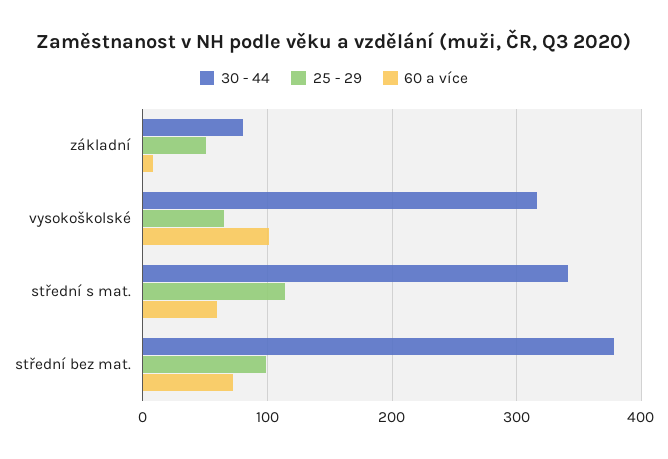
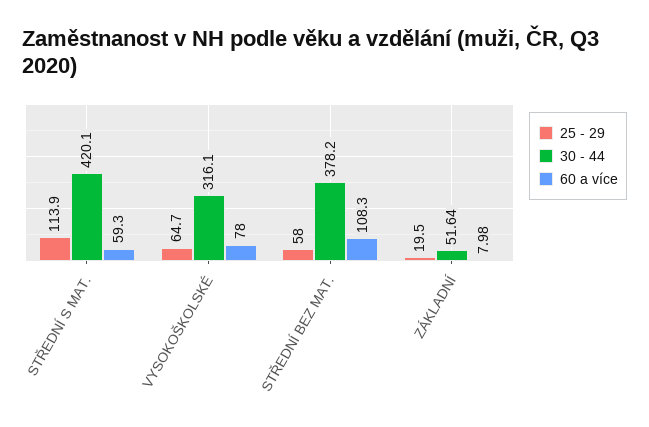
30 - 44, základní: 80 -> 51.64
25 - 29, základní: 50 -> 19.5
60 a více, vysokoškolské: 100 -> 78
30 - 44, střední s mat.: 340 -> 420.1
25 - 29, střední bez mat.: 100 -> 58
60 a více, střední bez mat.: 70 -> 108.3

